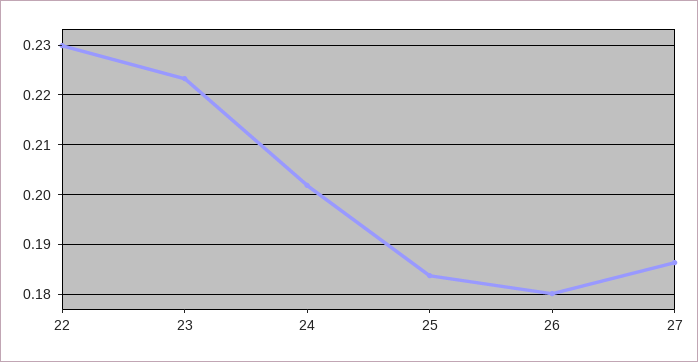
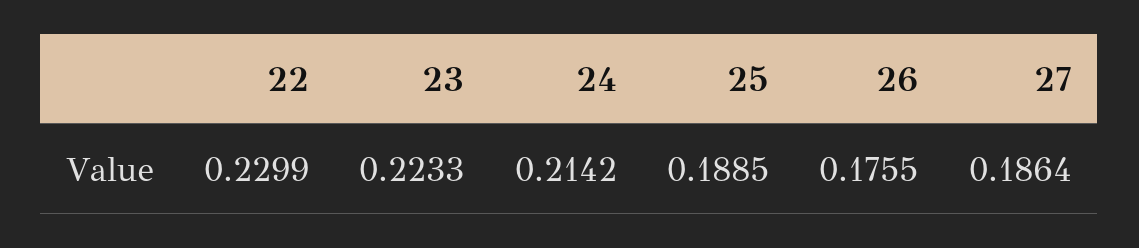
24: 0.202 -> 0.2142
25: 0.184 -> 0.1885
26: 0.18 -> 0.1755

